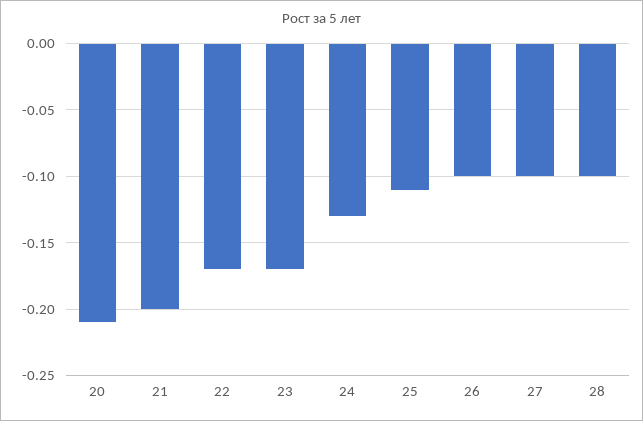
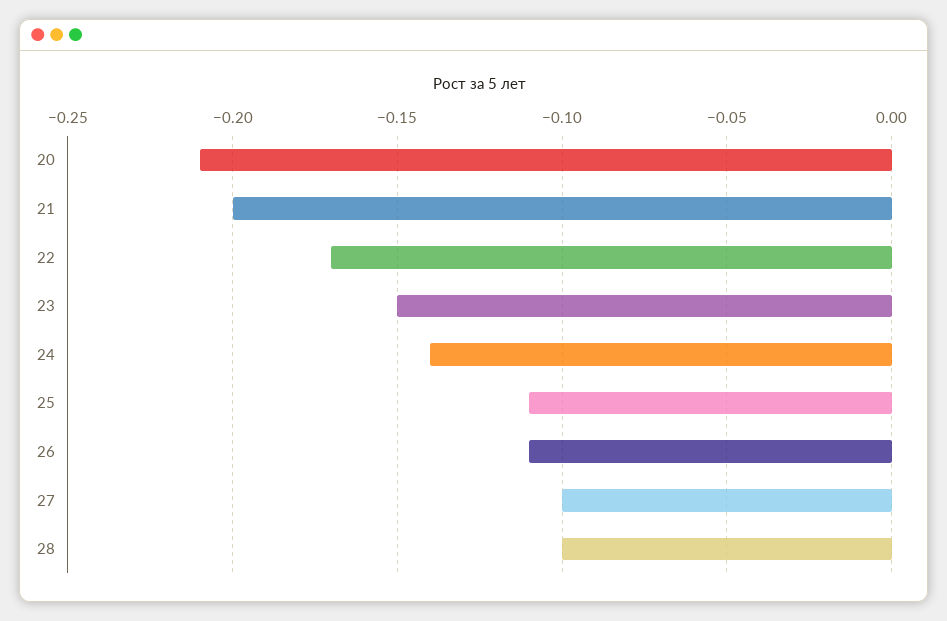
23: -0.17 -> -0.15
24: -0.13 -> -0.14
26: -0.1 -> -0.11

